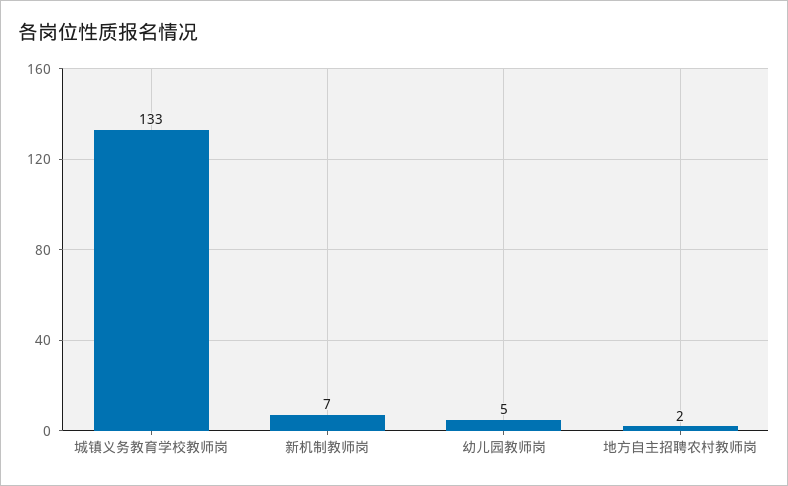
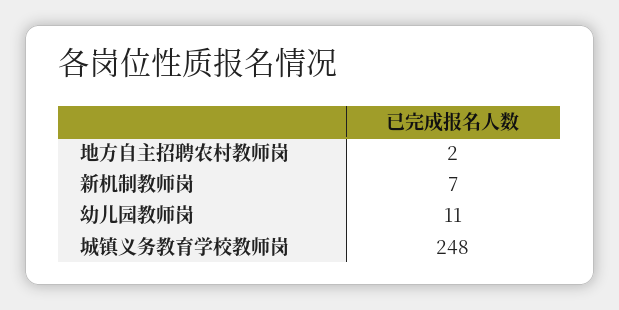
城镇义务教育学校教师岗: 133 -> 248
幼儿园教师岗: 5 -> 11

